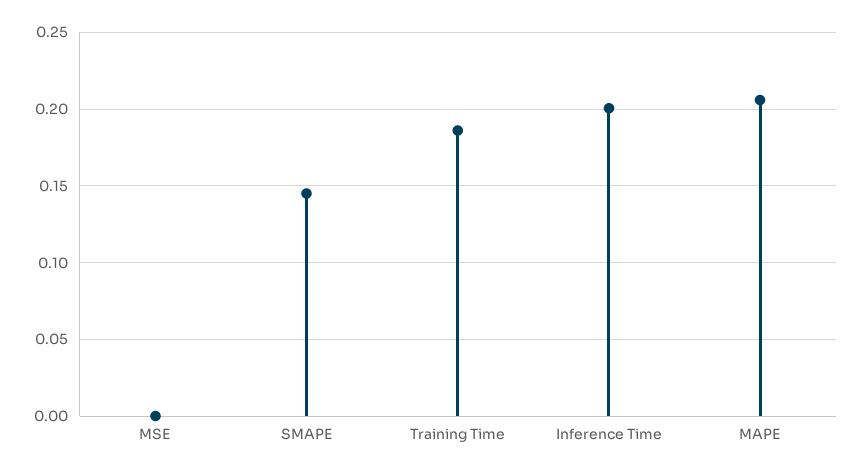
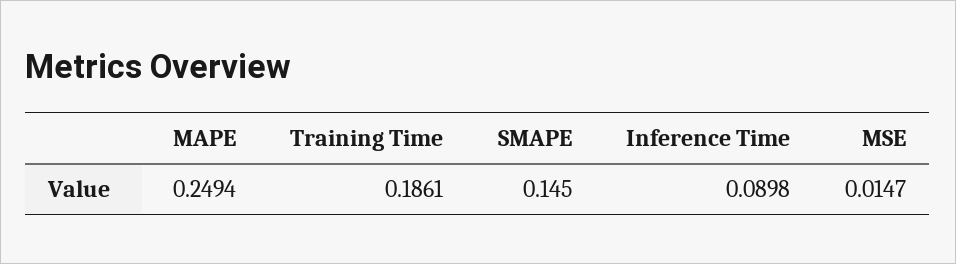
MSE: 0 -> 0.0147
Inference Time: 0.2 -> 0.0898
MAPE: 0.205 -> 0.2494

